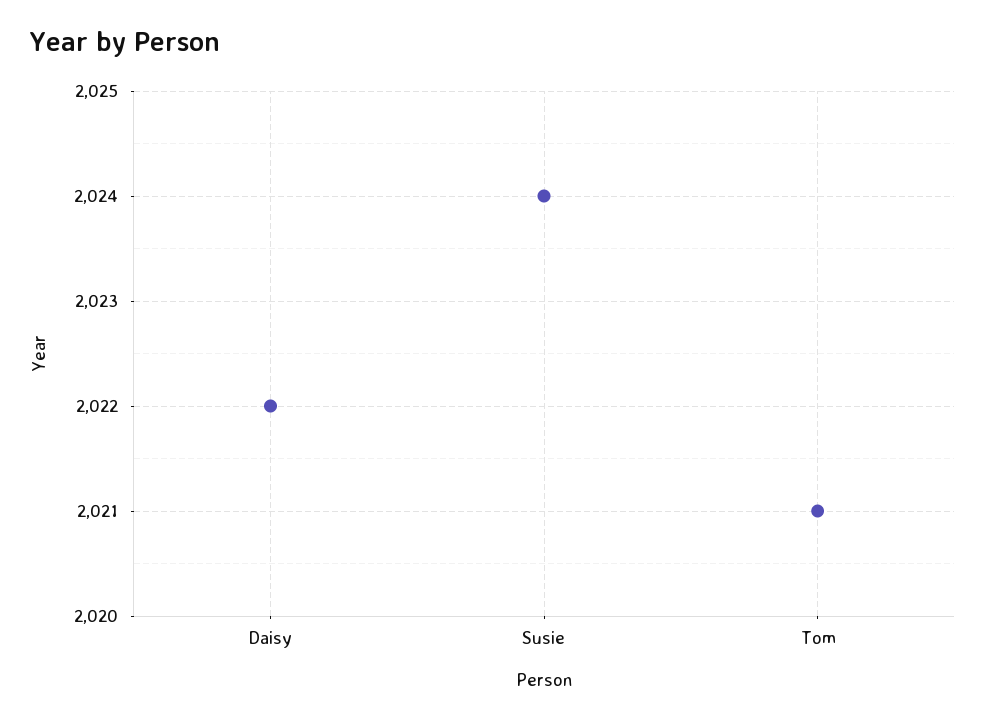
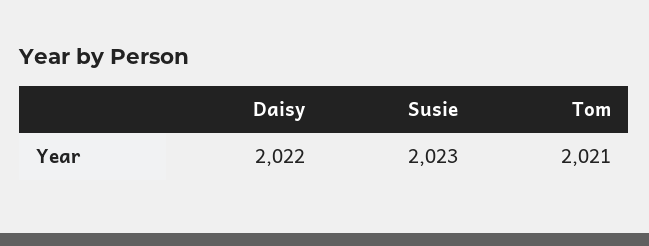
Susie: 2024 -> 2023

